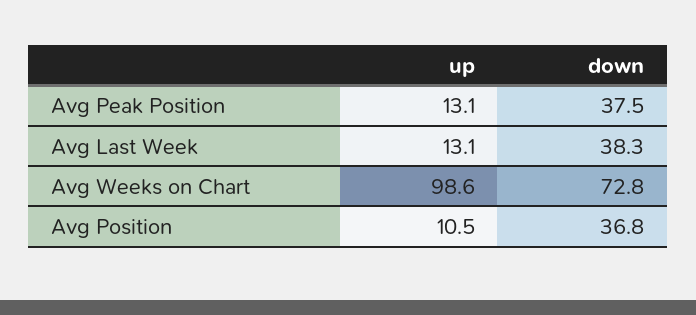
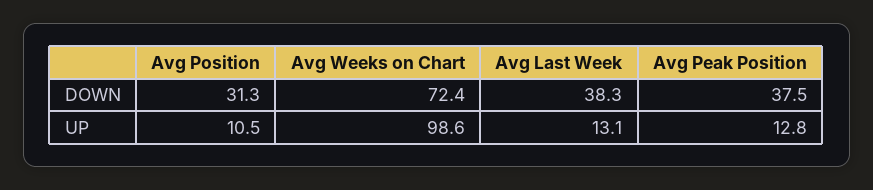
up, Avg Peak Position: 13.1 -> 12.8
down, Avg Weeks on Chart: 72.8 -> 72.4
down, Avg Position: 36.8 -> 31.3

